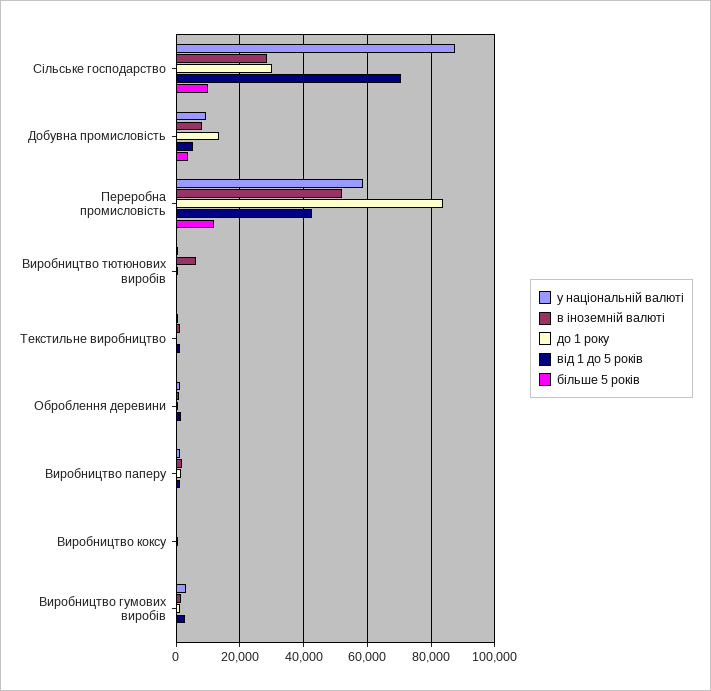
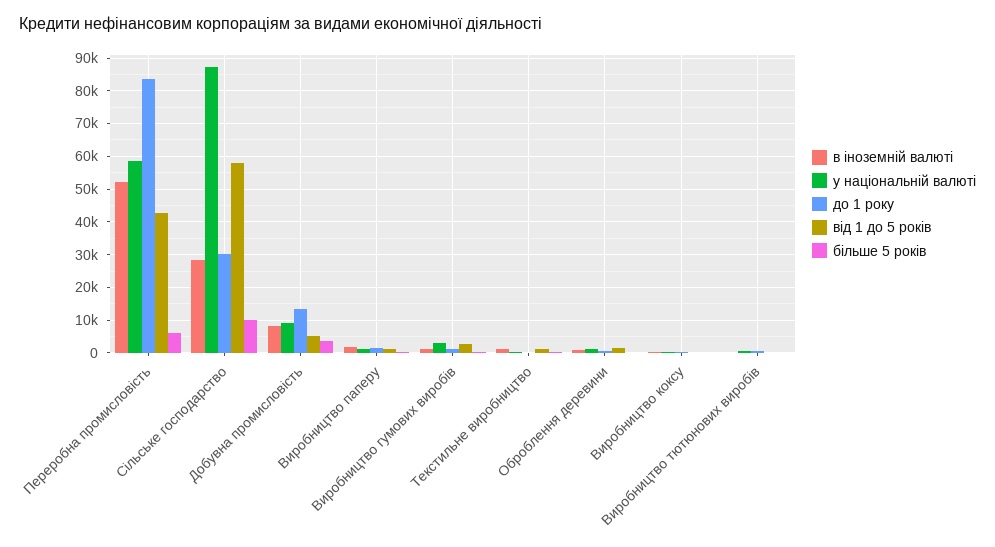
від 1 до 5 років, Сільське господарство: 70000 -> 58000
більше 5 років, Переробна промисловість: 12000 -> 6000
в іноземній валюті, Виробництво тютюнових виробів: 6000 -> 0

